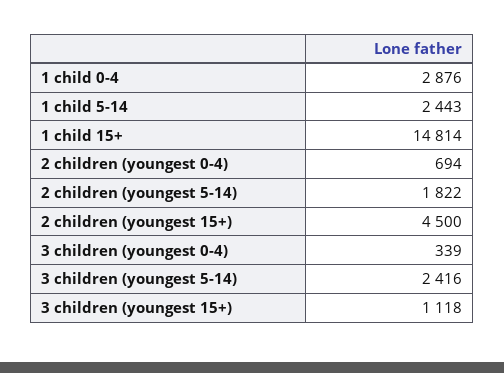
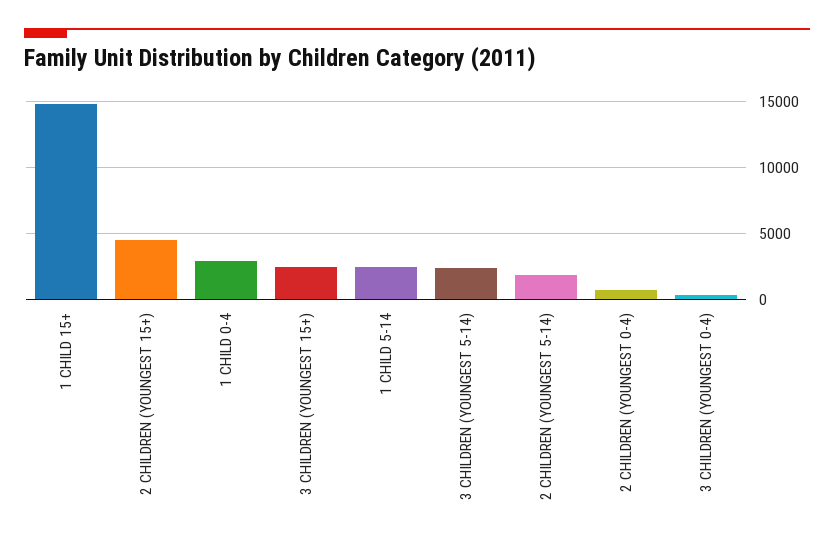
3 children (youngest 15+): 1118 -> 2500

